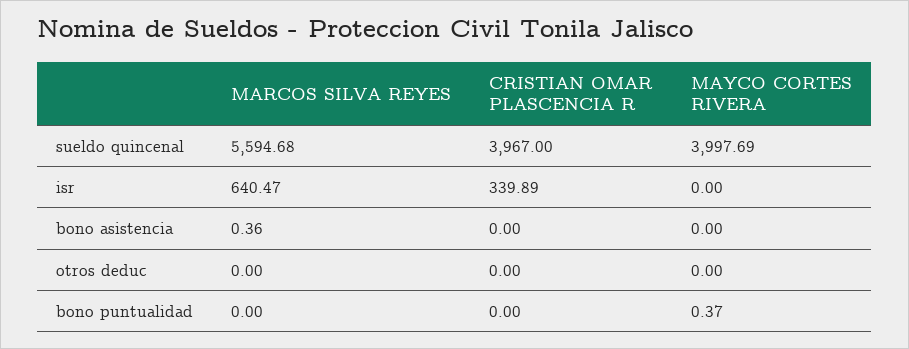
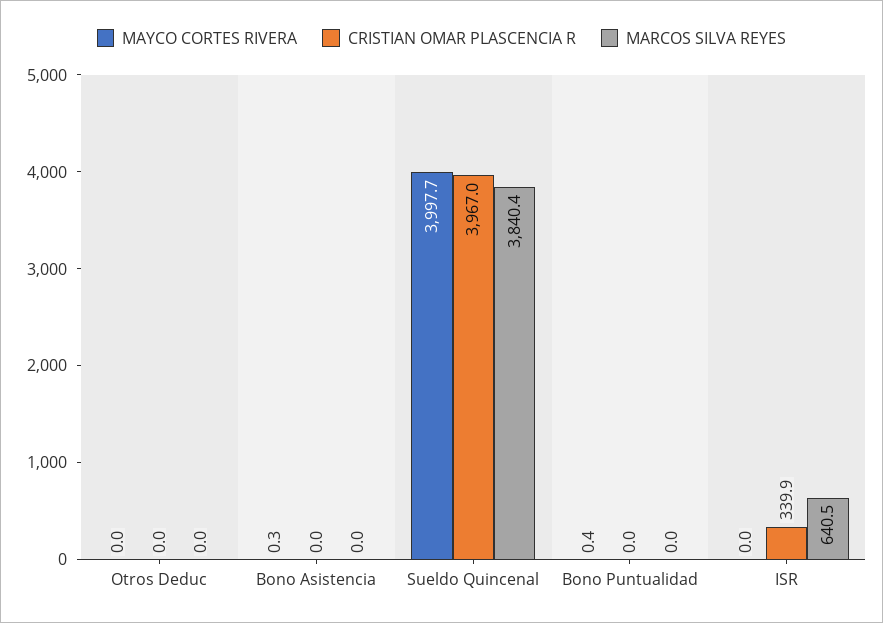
MARCOS SILVA REYES, sueldo quincenal: 5594.68 -> 3840.4
MARCOS SILVA REYES, bono asistencia: 0.36 -> 0
MAYCO CORTES RIVERA, bono asistencia: 0 -> 0.3

